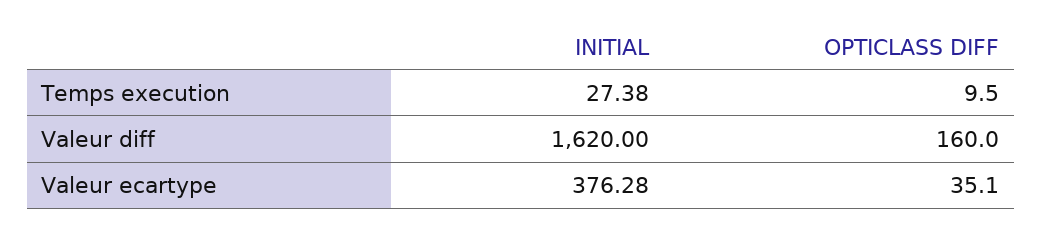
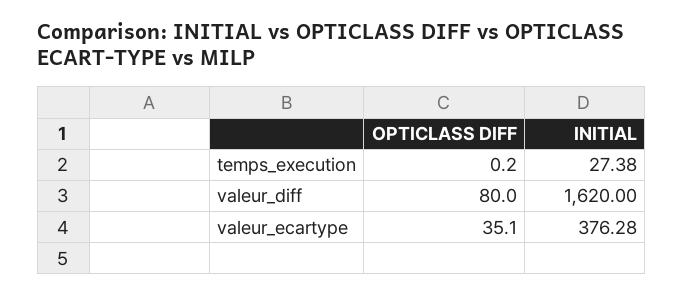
OPTICLASS DIFF, Temps execution: 9.5 -> 0.2
OPTICLASS DIFF, Valeur diff: 160 -> 80

